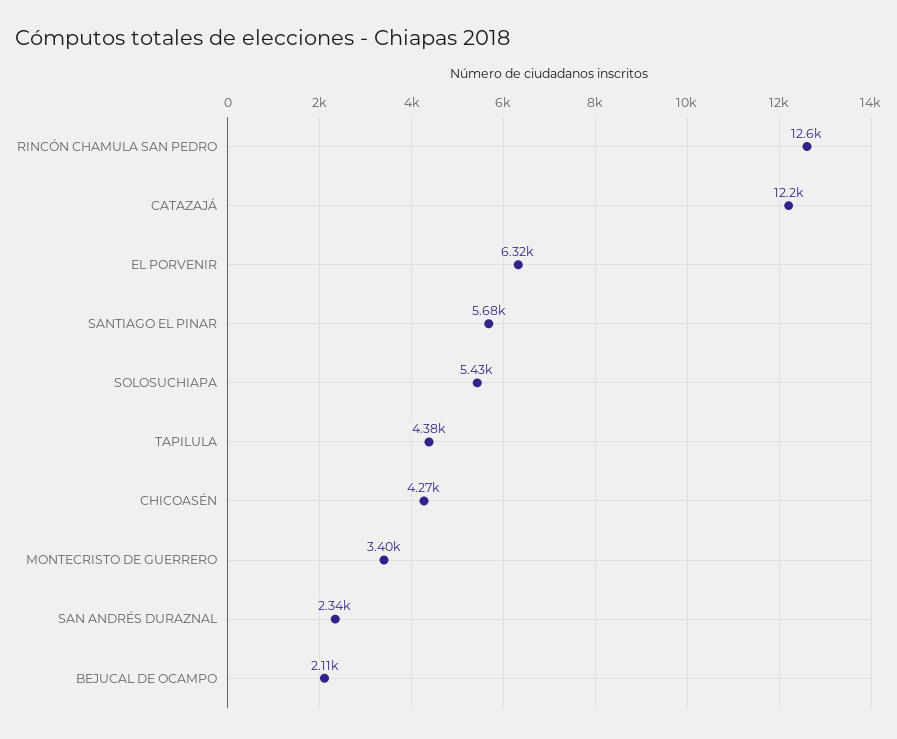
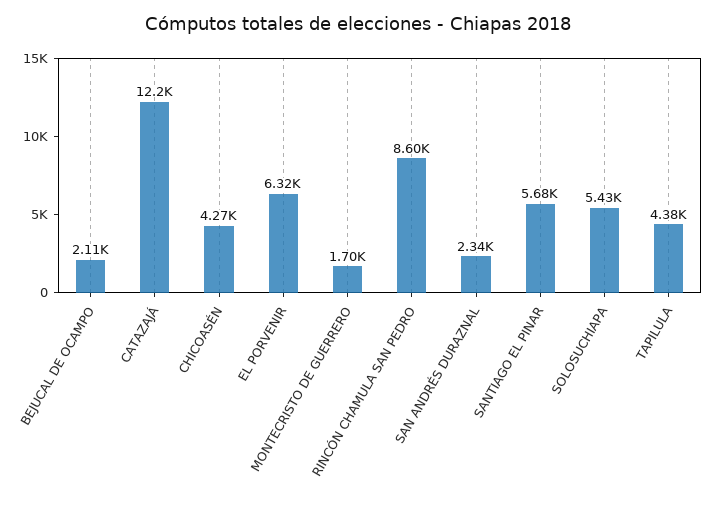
RINCÓN CHAMULA SAN PEDRO: 12600 -> 8600
MONTECRISTO DE GUERRERO: 3400 -> 1700

